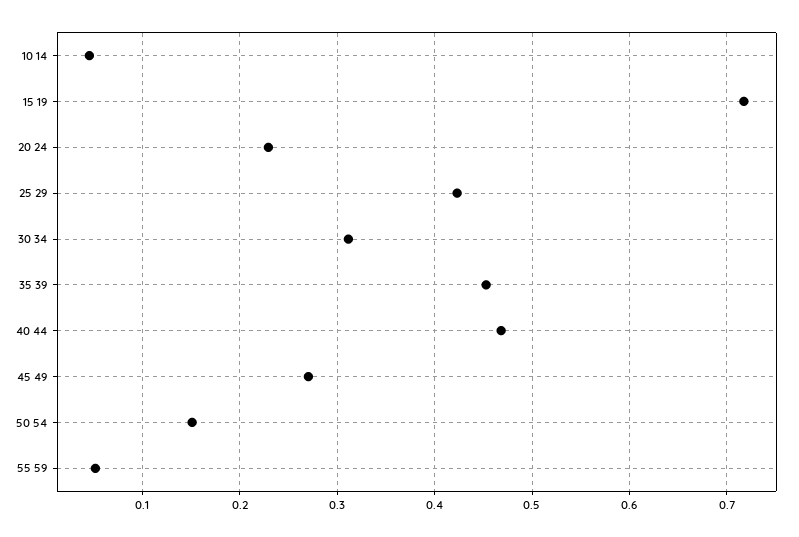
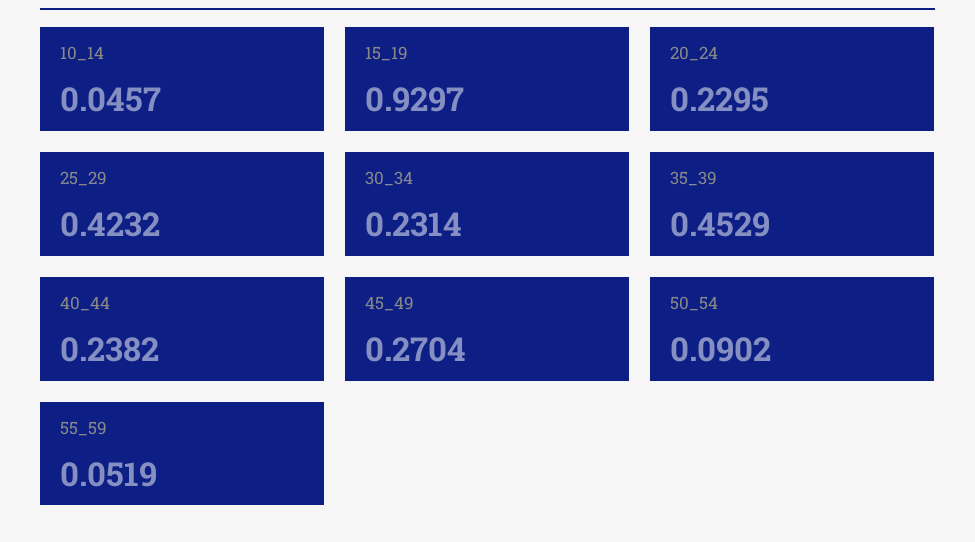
15 19: 0.72 -> 0.9297
30 34: 0.31 -> 0.2314
40 44: 0.47 -> 0.2382
50 54: 0.15 -> 0.0902

